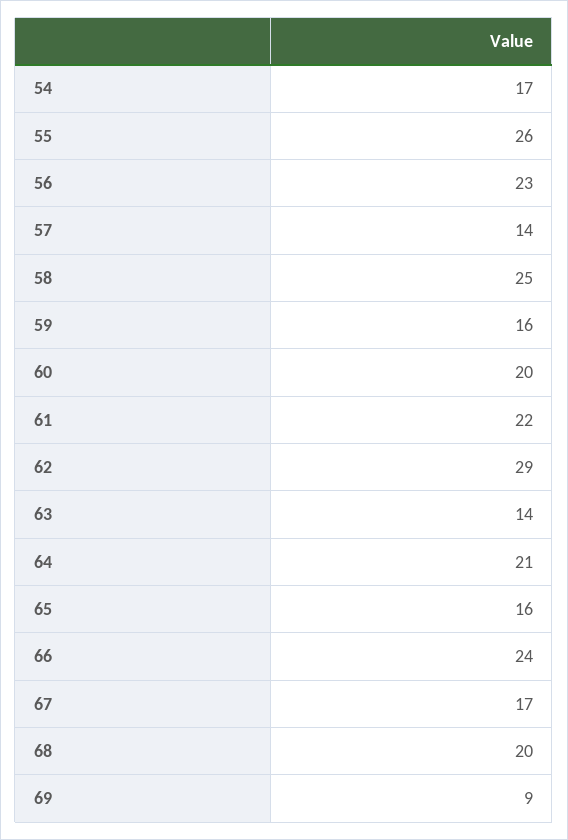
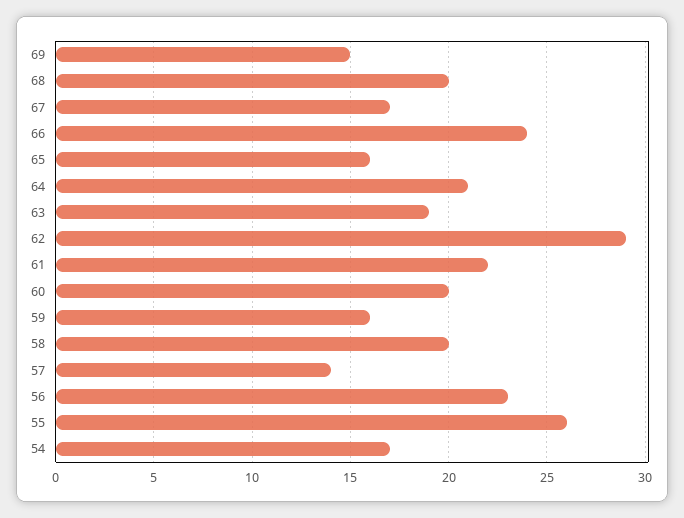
58: 25 -> 20
63: 14 -> 19
69: 9 -> 15

